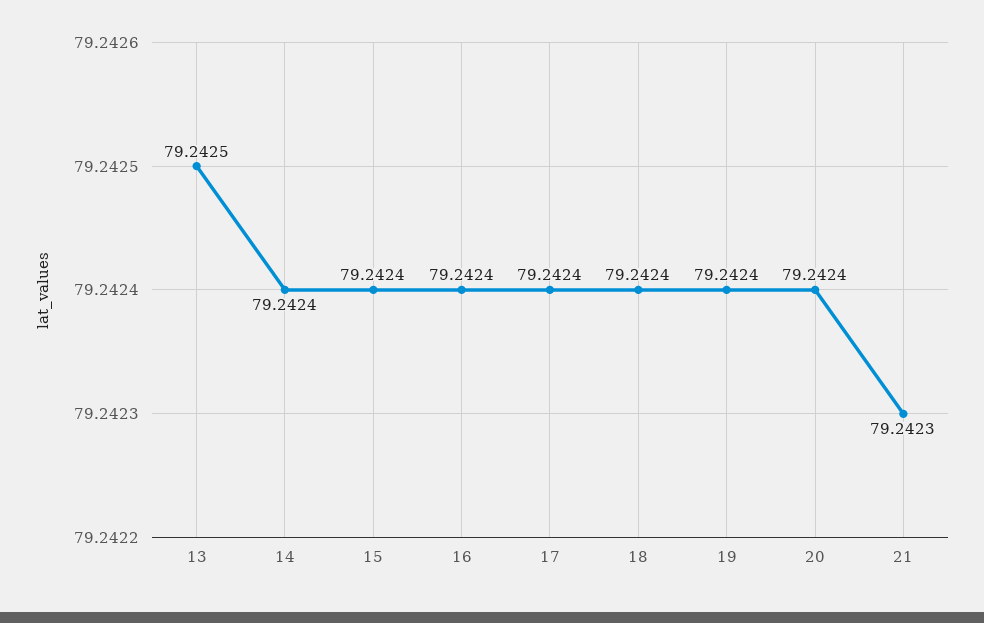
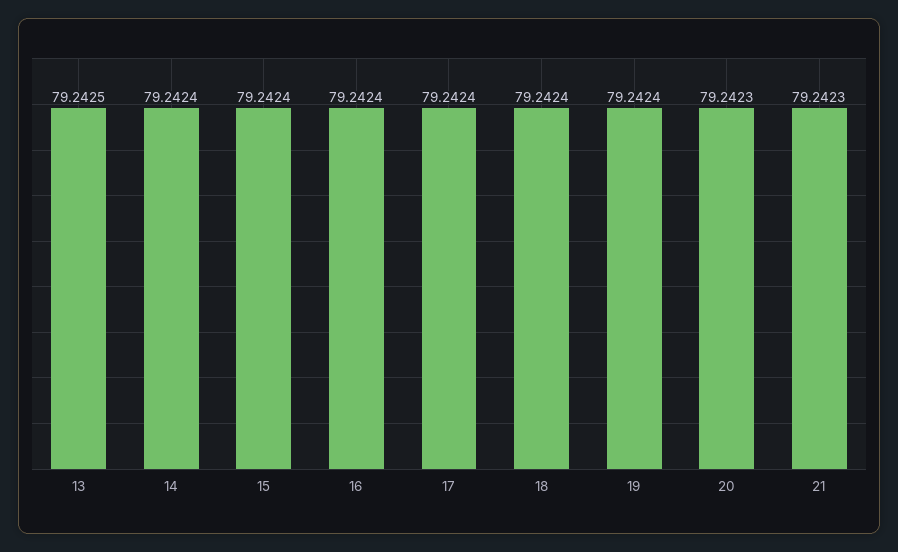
20: 79.2424 -> 79.2423

